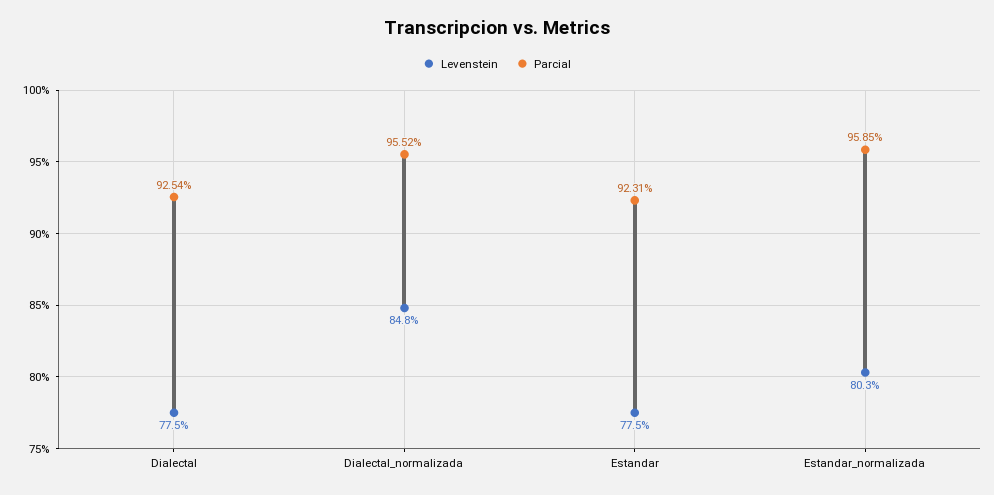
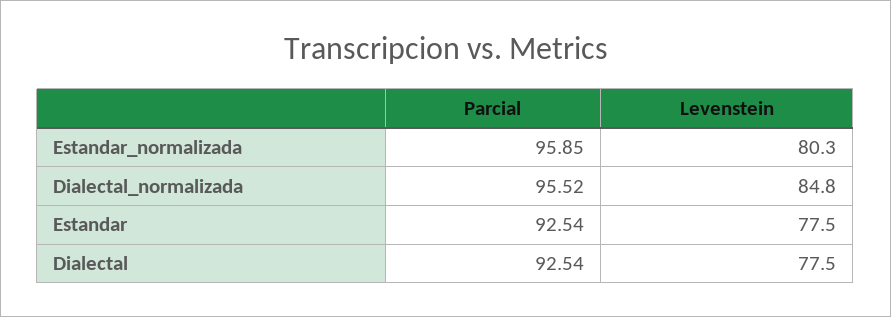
Parcial, Estandar: 92.31 -> 92.54

